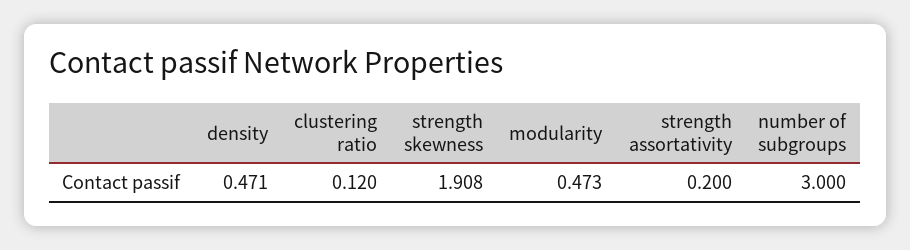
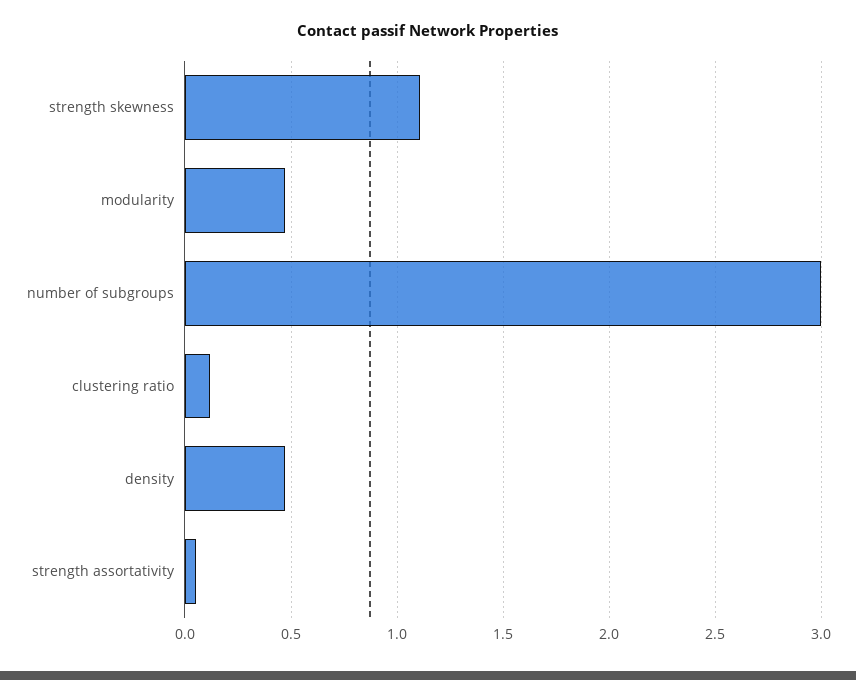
strength skewness: 1.908 -> 1.1
strength assortativity: 0.2 -> 0.05

